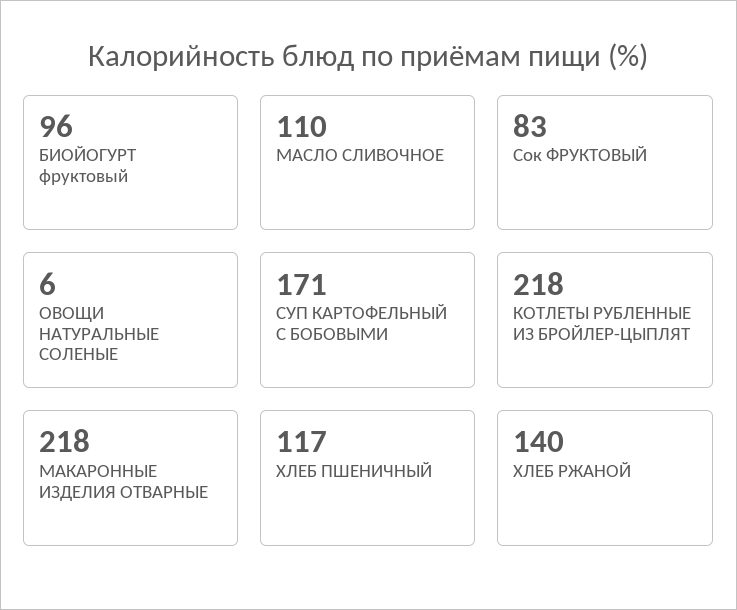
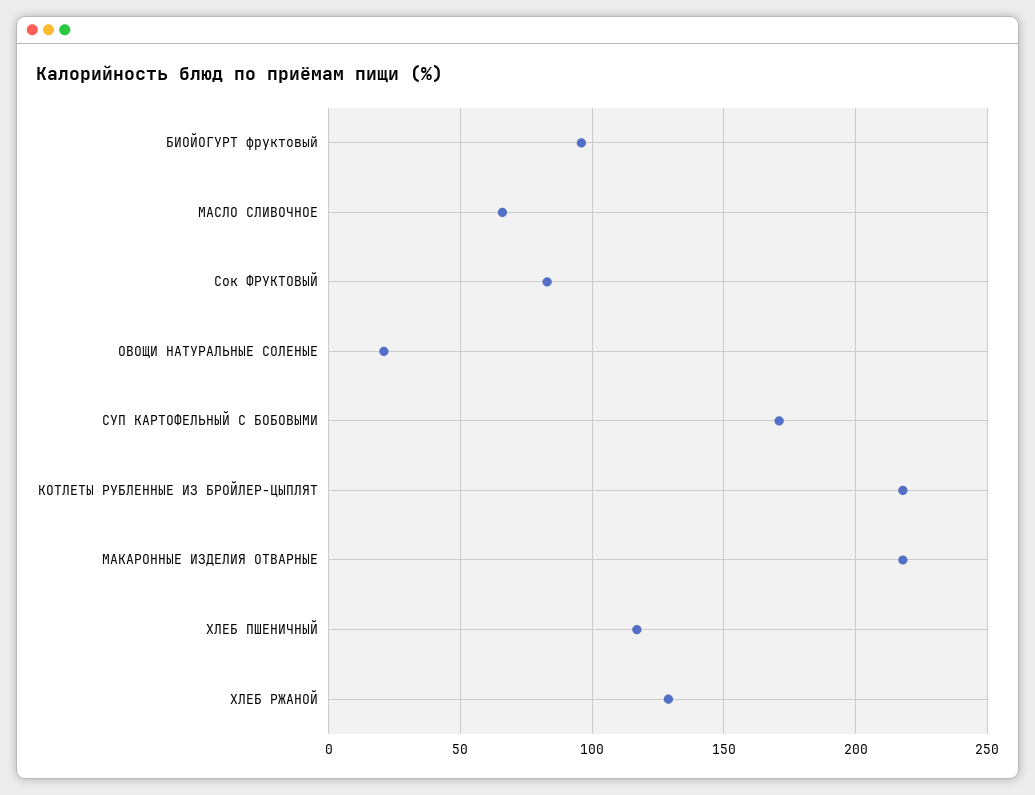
МАСЛО СЛИВОЧНОЕ: 110 -> 65
ОВОЩИ НАТУРАЛЬНЫЕ СОЛЕНЫЕ: 6 -> 20
ХЛЕБ РЖАНОЙ: 140 -> 130

